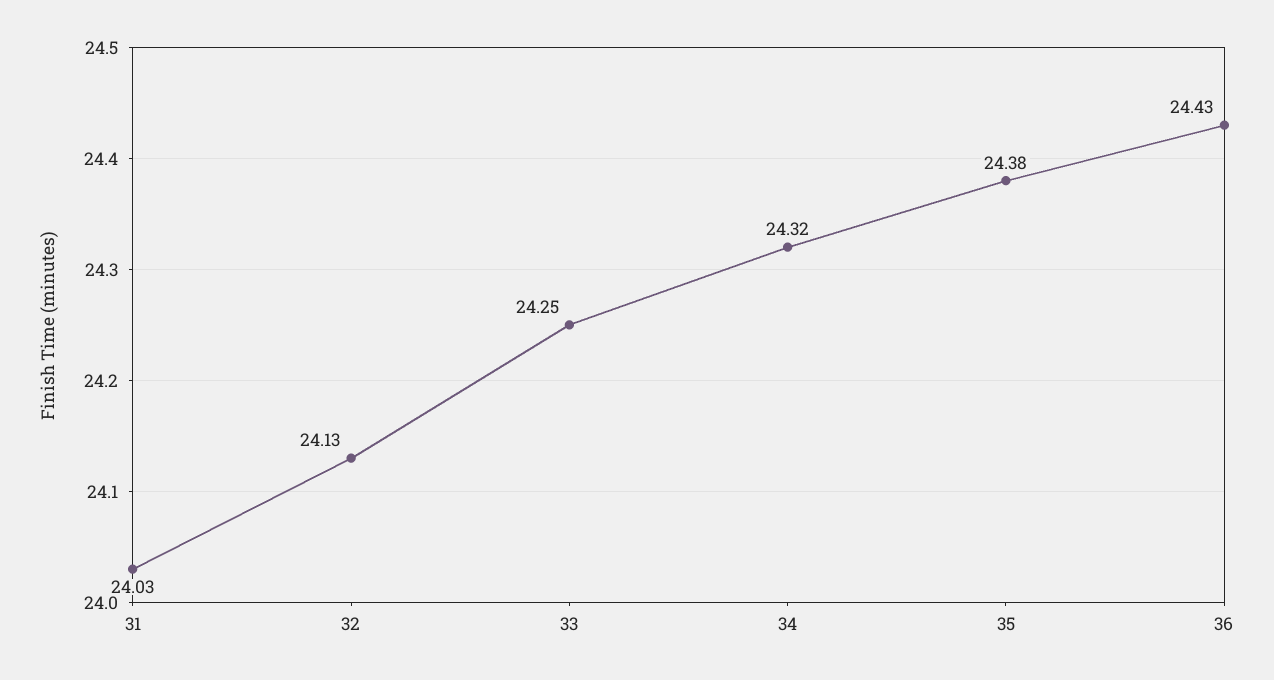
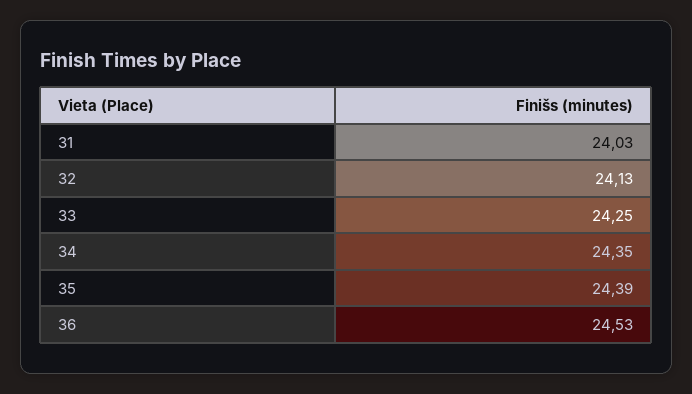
34: 24.32 -> 24.35
35: 24.38 -> 24.39
36: 24.43 -> 24.53

